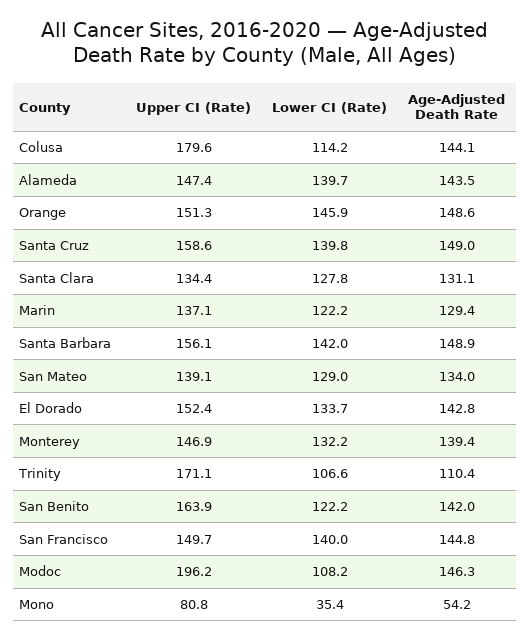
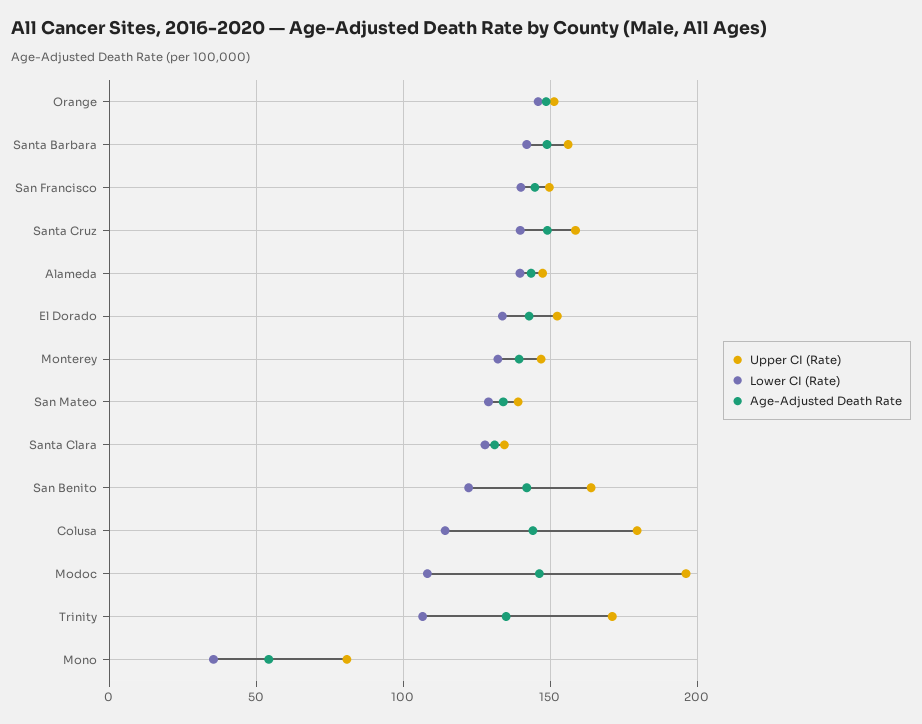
Upper CI (Rate), Marin: 137.1 -> none
Lower CI (Rate), Marin: 122.2 -> none
Age-Adjusted Death Rate, Marin: 129.4 -> none
Age-Adjusted Death Rate, Trinity: 110.4 -> 135

